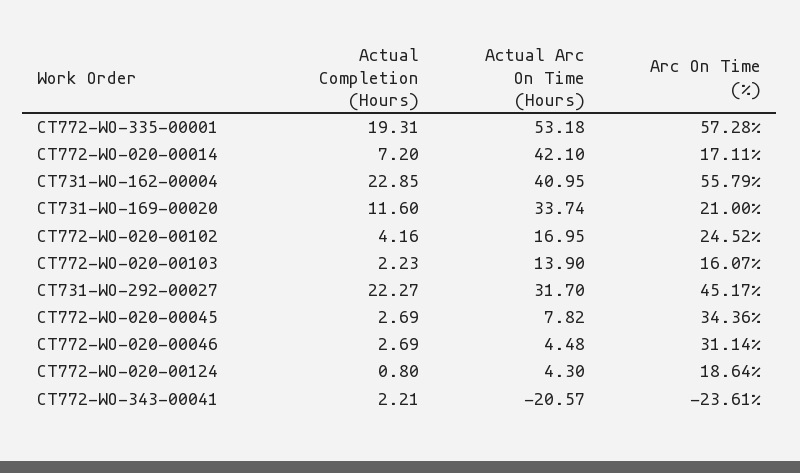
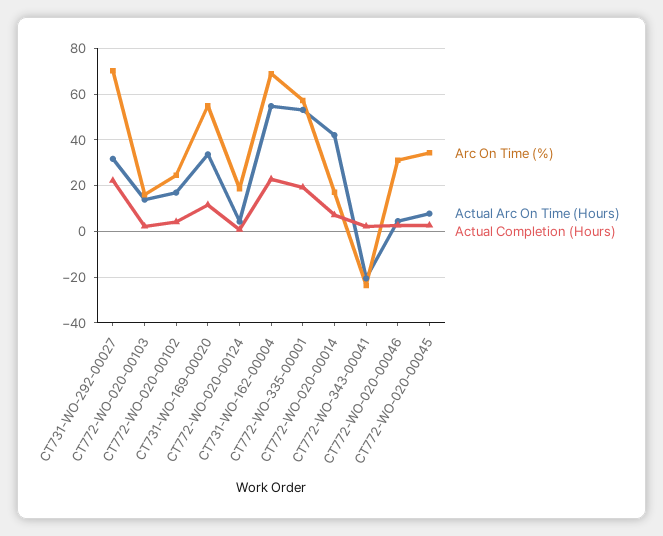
Actual Arc On Time (Hours), CT731-WO-162-00004: 40.95 -> 55
Arc On Time (%), CT731-WO-162-00004: 55.79 -> 70
Arc On Time (%), CT731-WO-169-00020: 21 -> 55
Arc On Time (%), CT731-WO-292-00027: 45.17 -> 70

